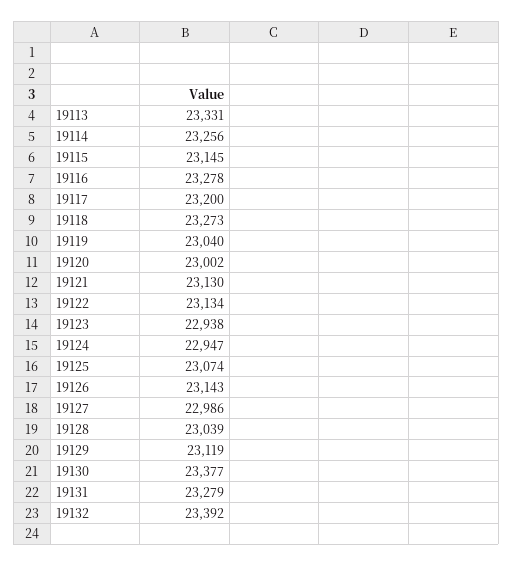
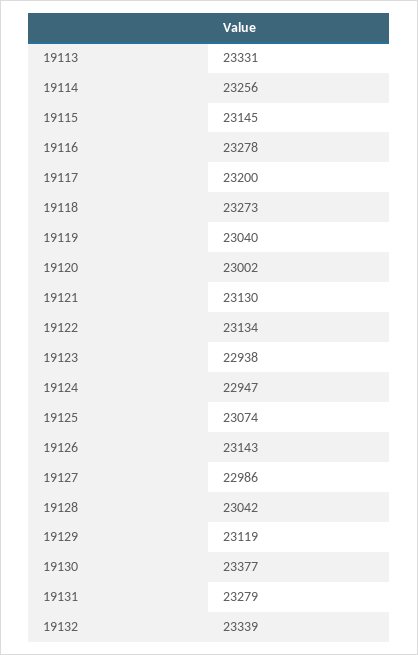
19128: 23039 -> 23042
19132: 23392 -> 23339

